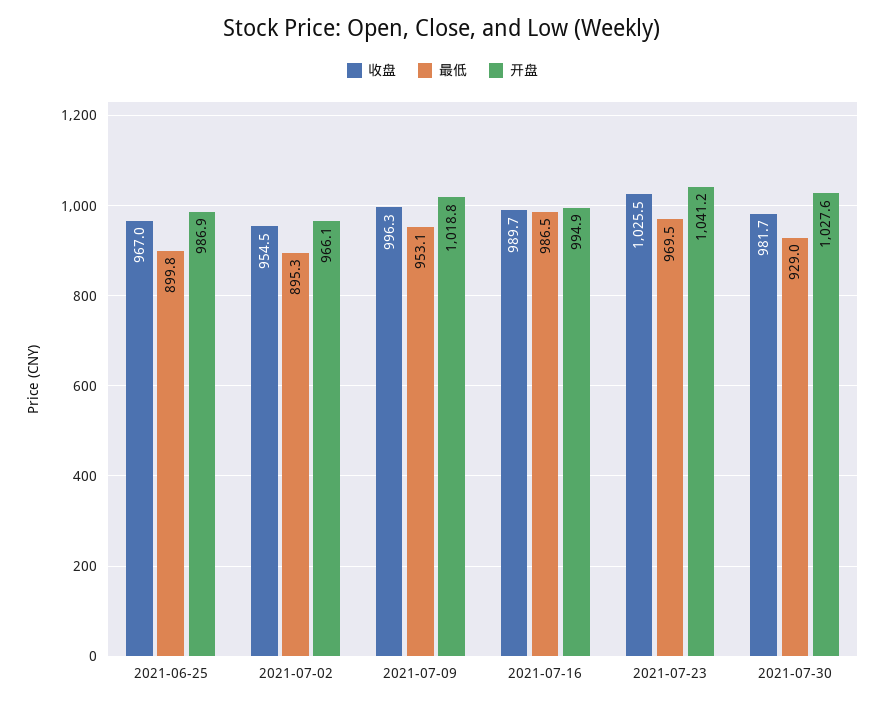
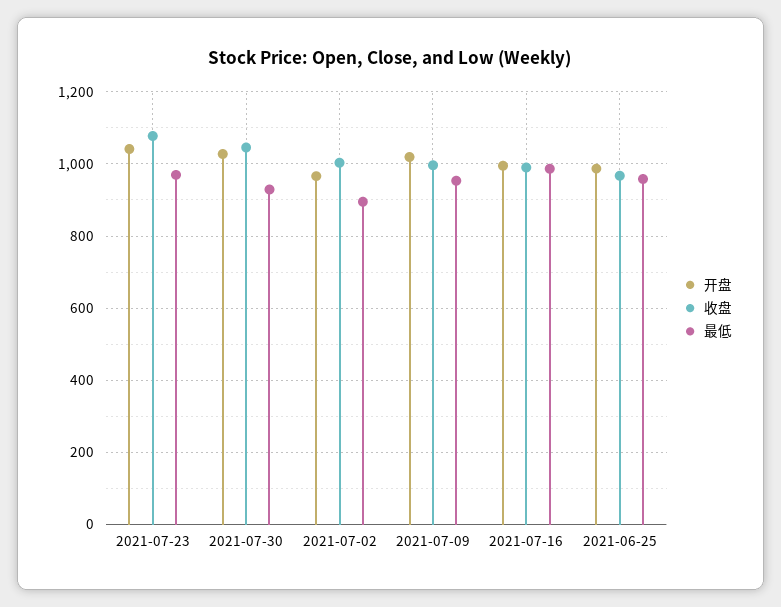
最低, 2021-06-25: 899.8 -> 960
收盘, 2021-07-02: 954.5 -> 1000
收盘, 2021-07-23: 1025.5 -> 1080
收盘, 2021-07-30: 981.7 -> 1040

